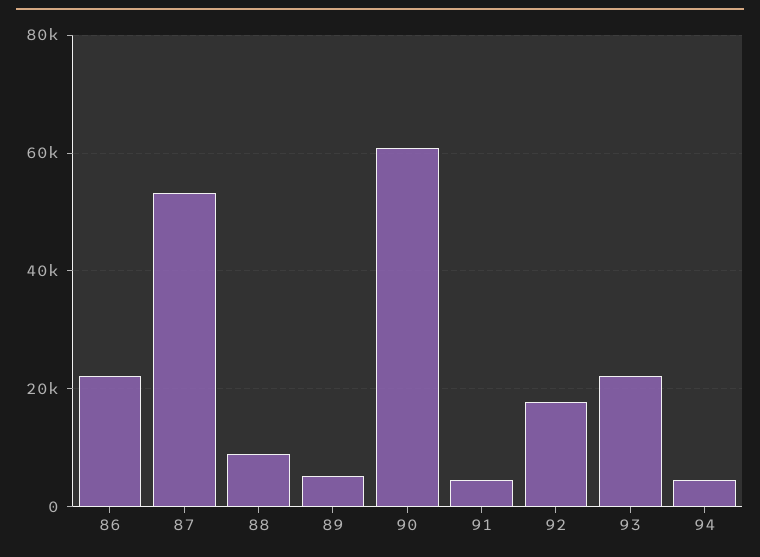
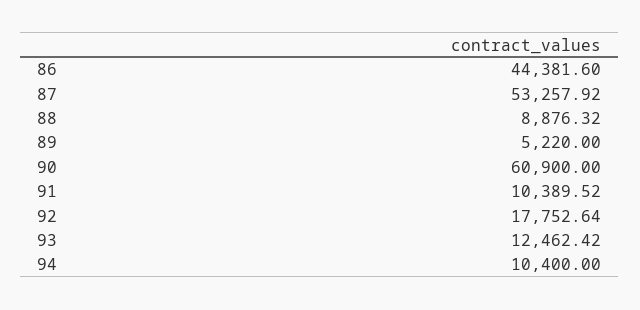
86: 22000 -> 44381.6
91: 4000 -> 10389.52
93: 22000 -> 12462.42
94: 4000 -> 10400

